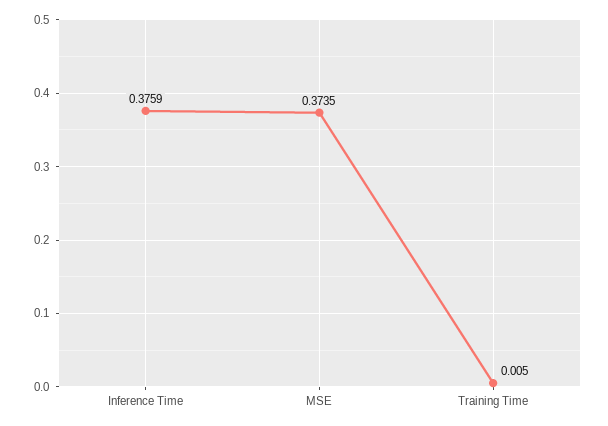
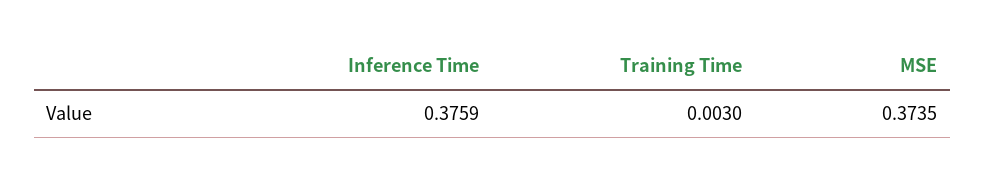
Training Time: 0.005 -> 0.003

